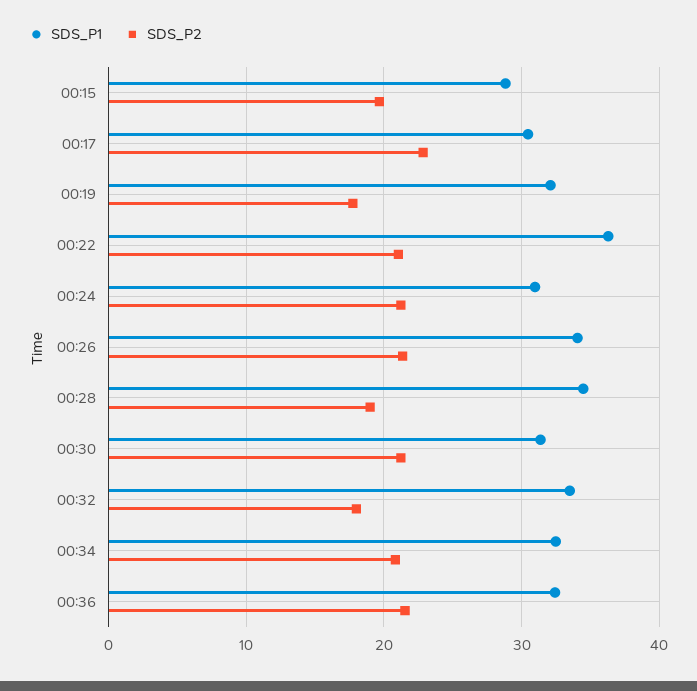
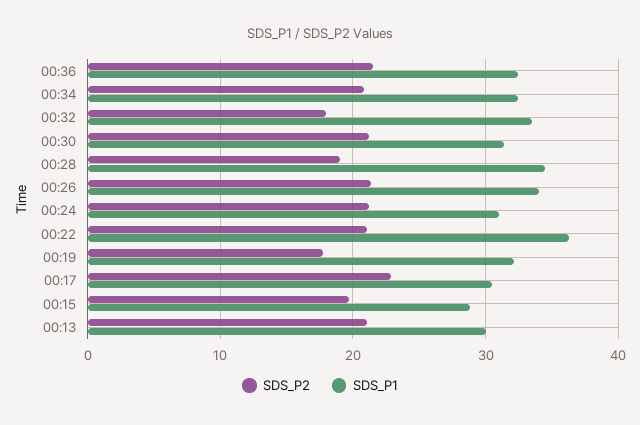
SDS_P2, 00:13: none -> 21
SDS_P1, 00:13: none -> 30

